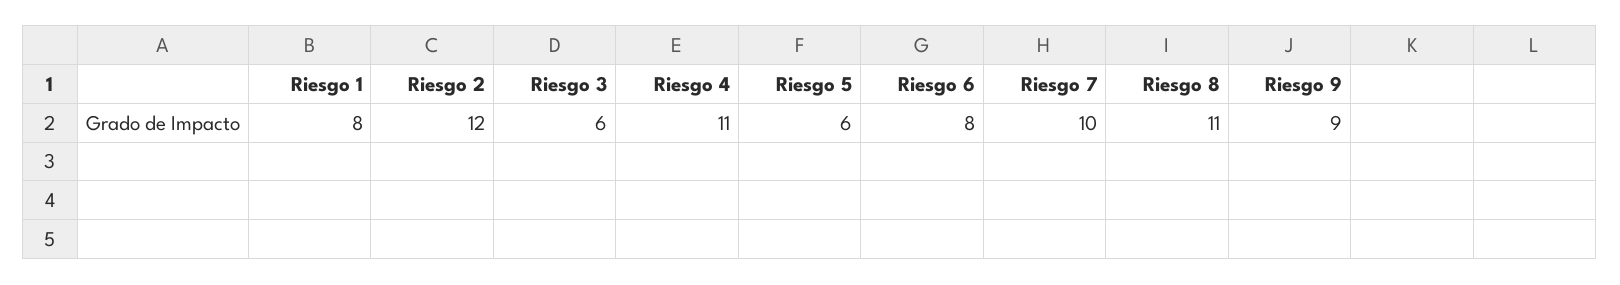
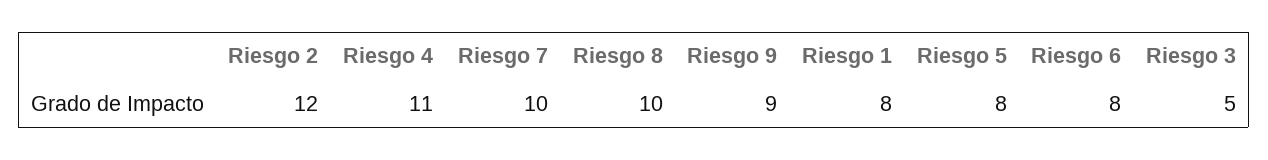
Riesgo 3: 6 -> 5
Riesgo 5: 6 -> 8
Riesgo 8: 11 -> 10

